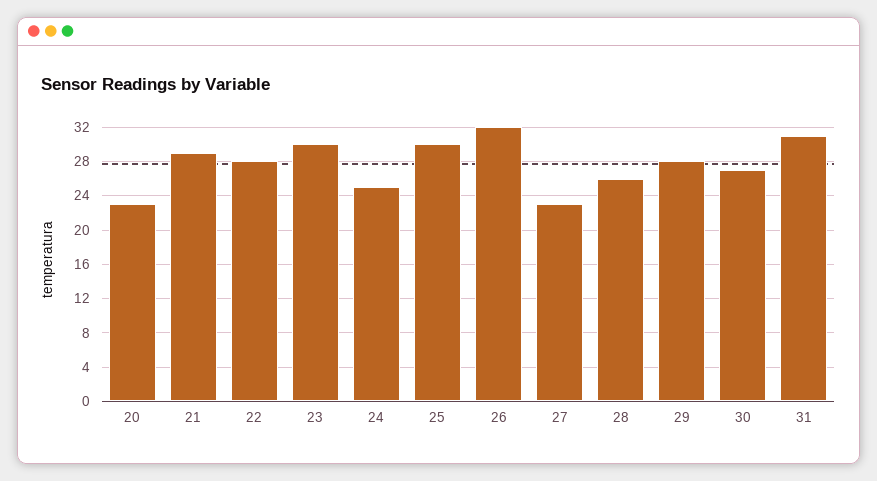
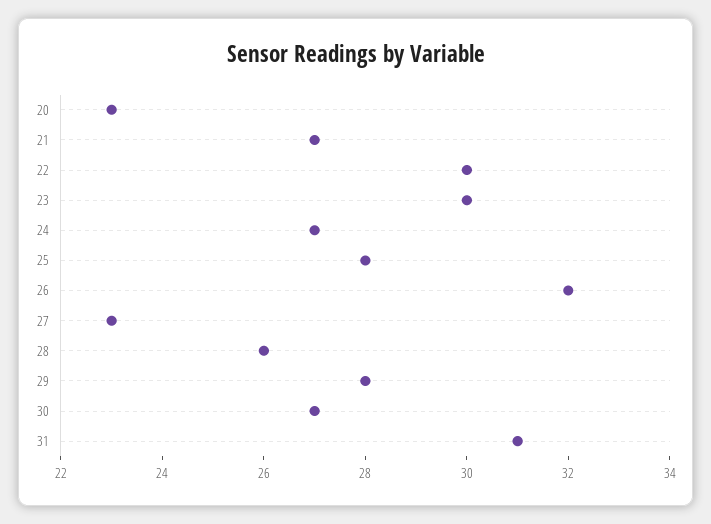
21: 29 -> 27
22: 28 -> 30
24: 25 -> 27
25: 30 -> 28

